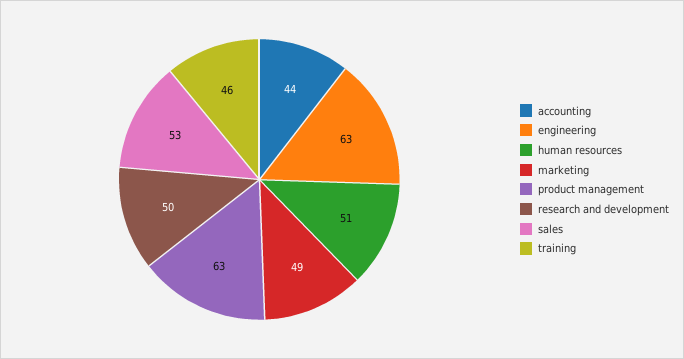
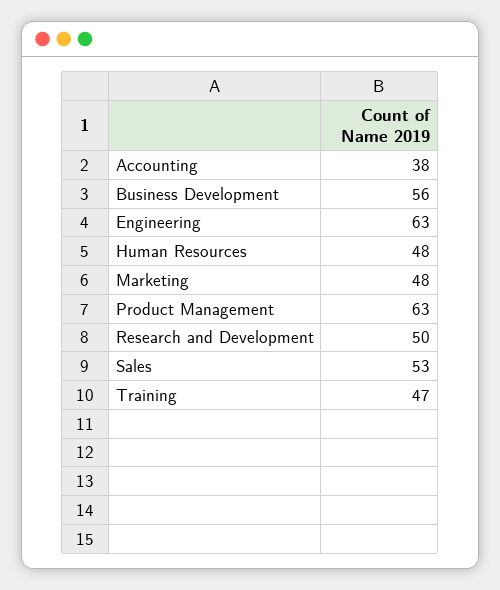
accounting: 44 -> 38
human resources: 51 -> 48
marketing: 49 -> 48
training: 46 -> 47
Business Development: none -> 56

